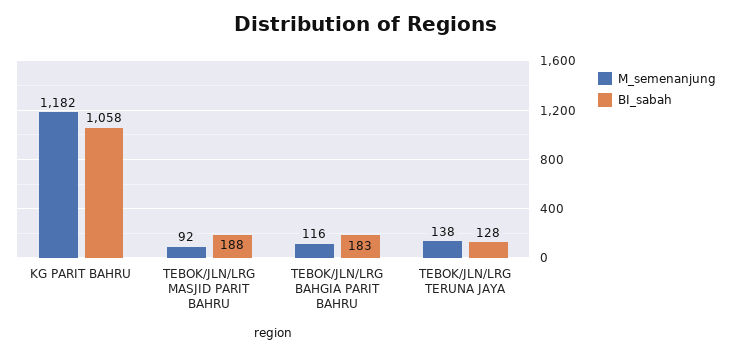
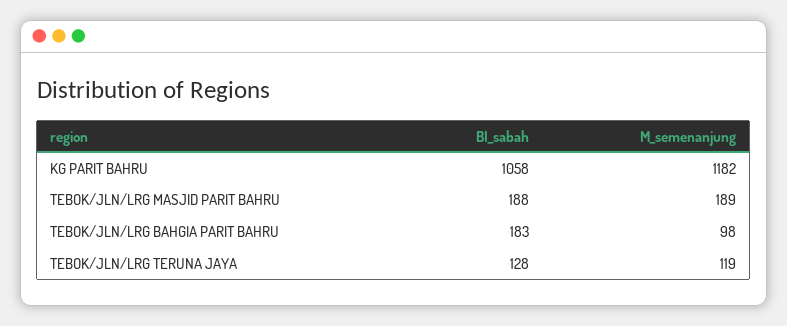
M_semenanjung, TEBOK/JLN/LRG MASJID PARIT BAHRU: 92 -> 189
M_semenanjung, TEBOK/JLN/LRG BAHGIA PARIT BAHRU: 116 -> 98
M_semenanjung, TEBOK/JLN/LRG TERUNA JAYA: 138 -> 119

